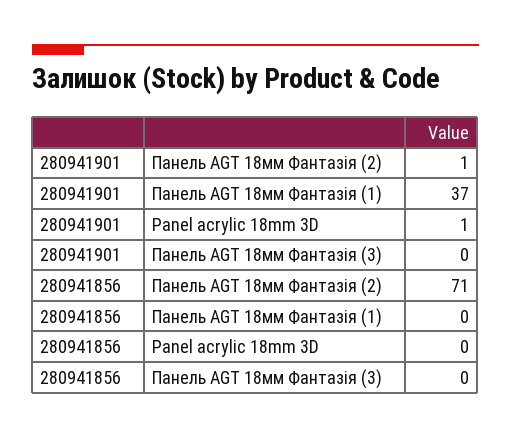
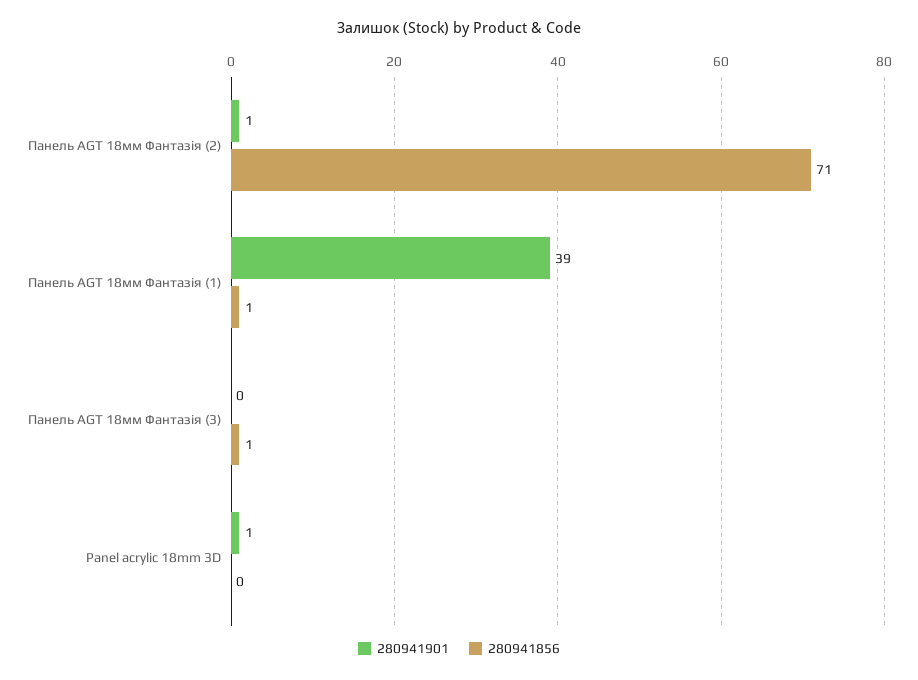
280941901, Панель AGT 18мм Фантазія (1): 37 -> 39
280941856, Панель AGT 18мм Фантазія (1): 0 -> 1
280941856, Панель AGT 18мм Фантазія (3): 0 -> 1

